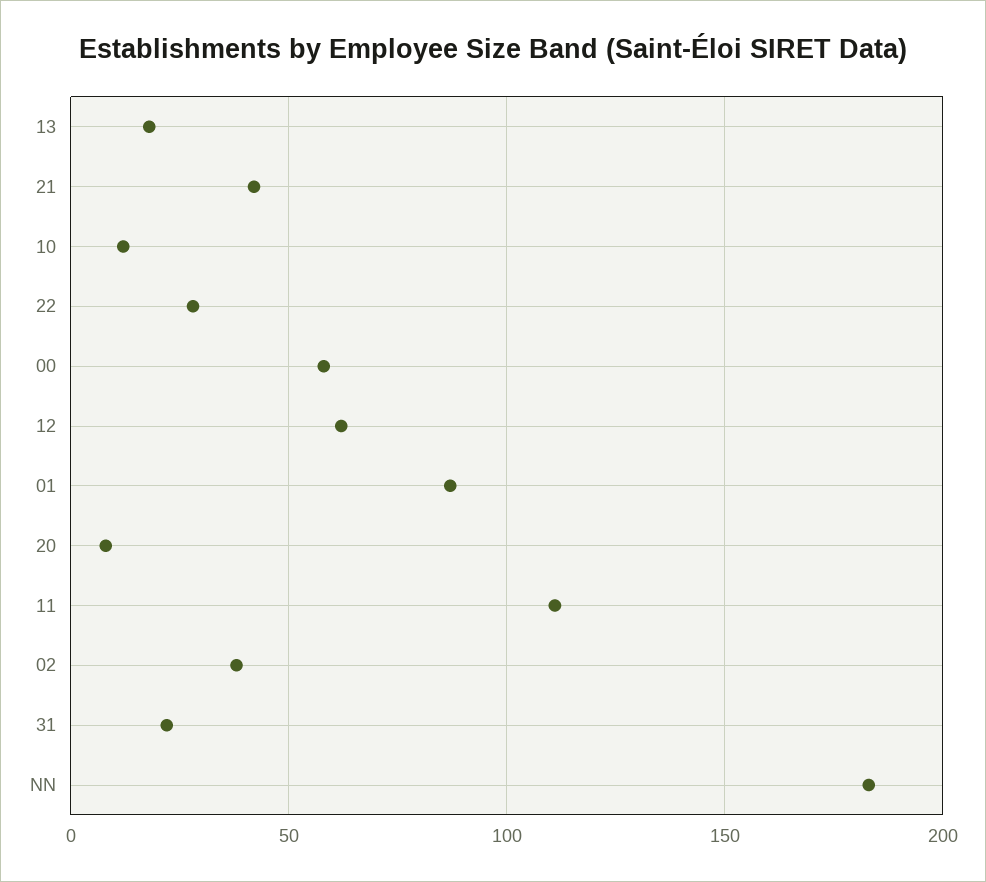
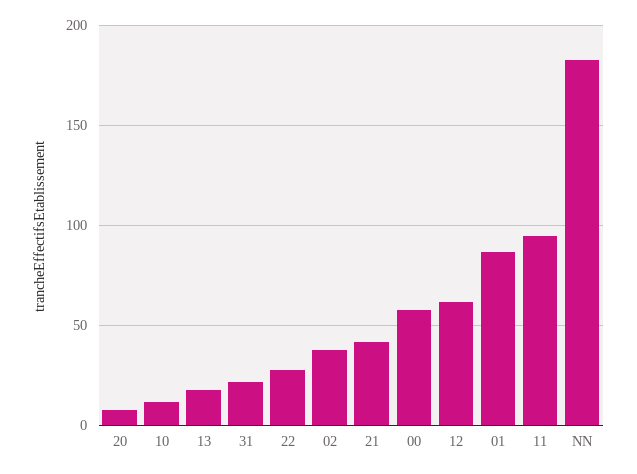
11: 110 -> 95

